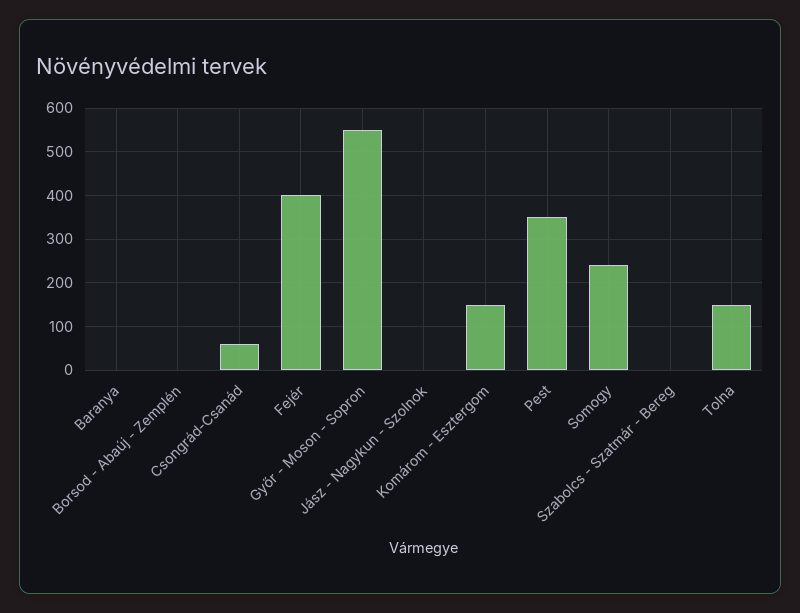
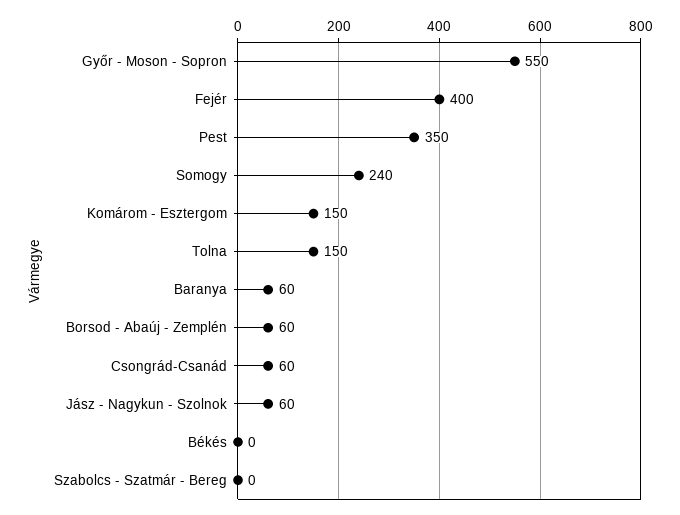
Baranya: 0 -> 60
Borsod - Abaúj - Zemplén: 0 -> 60
Jász - Nagykun - Szolnok: 0 -> 60
Békés: none -> 0

